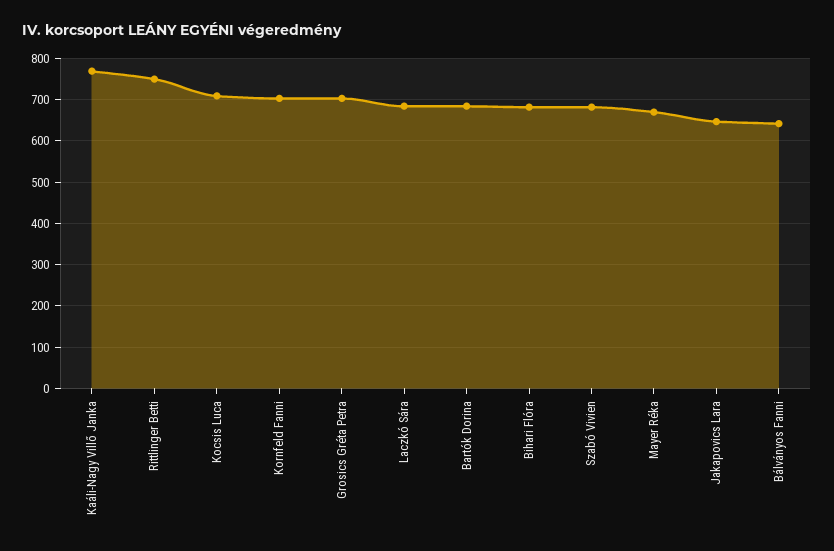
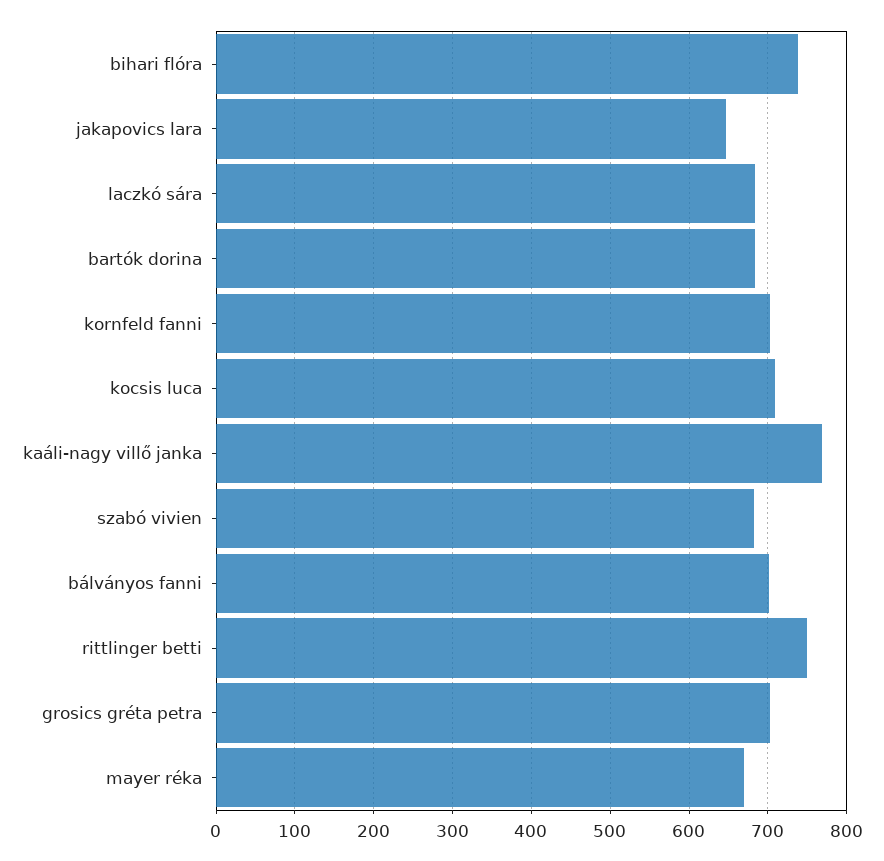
Bihari Flóra: 680 -> 740
Bálványos Fanni: 640 -> 700

